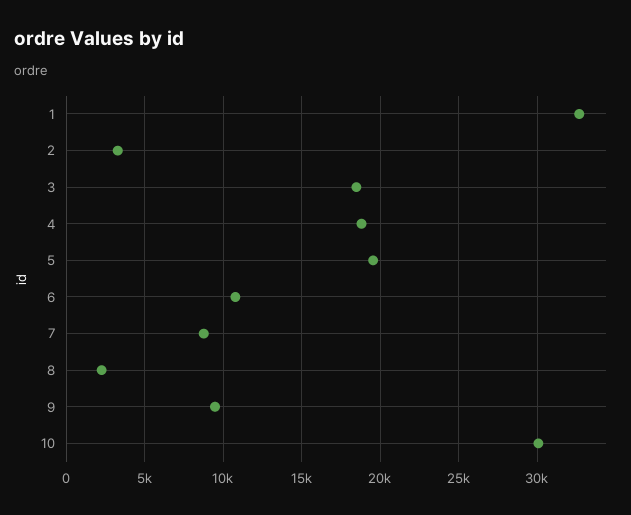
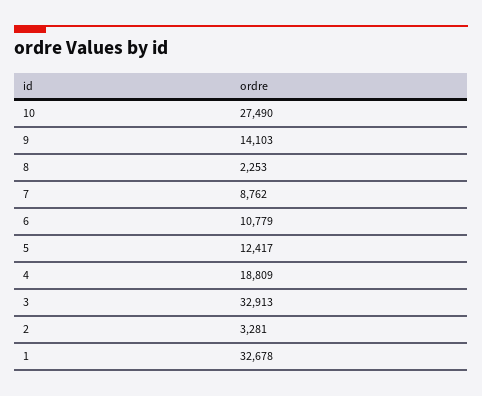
3: 18500 -> 32913
5: 19500 -> 12417
9: 9500 -> 14103
10: 30000 -> 27490

